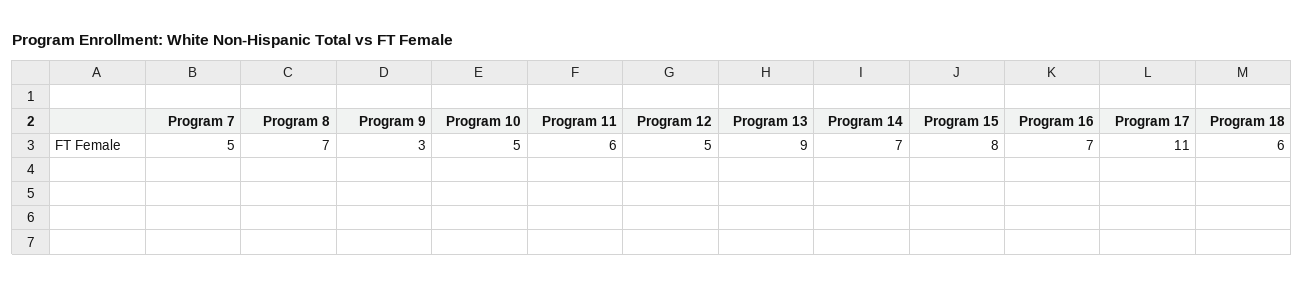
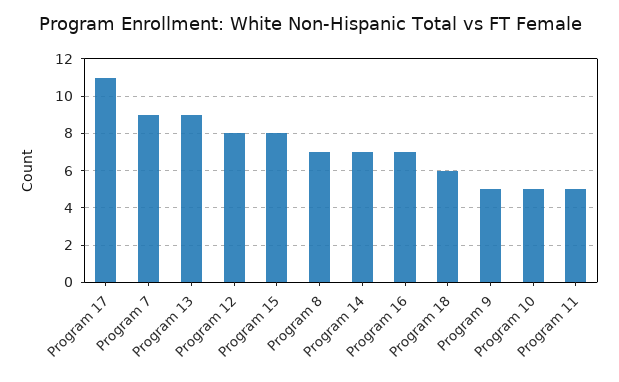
Program 7: 5 -> 9
Program 9: 3 -> 5
Program 11: 6 -> 5
Program 12: 5 -> 8

